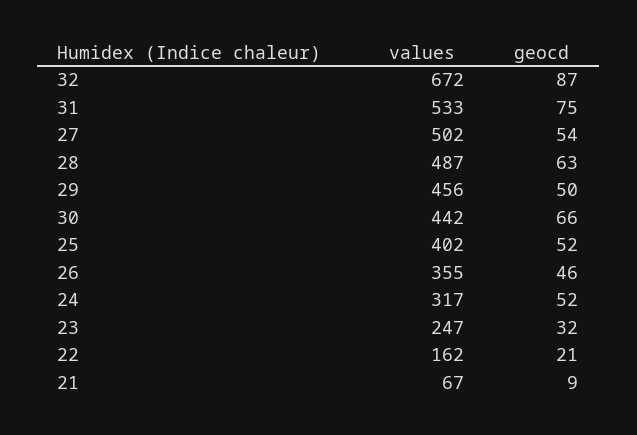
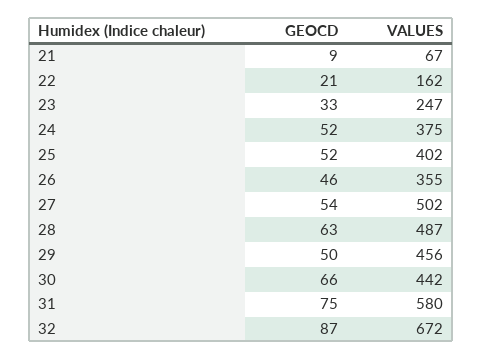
values, 31: 533 -> 580
values, 24: 317 -> 375
geocd, 23: 32 -> 33

